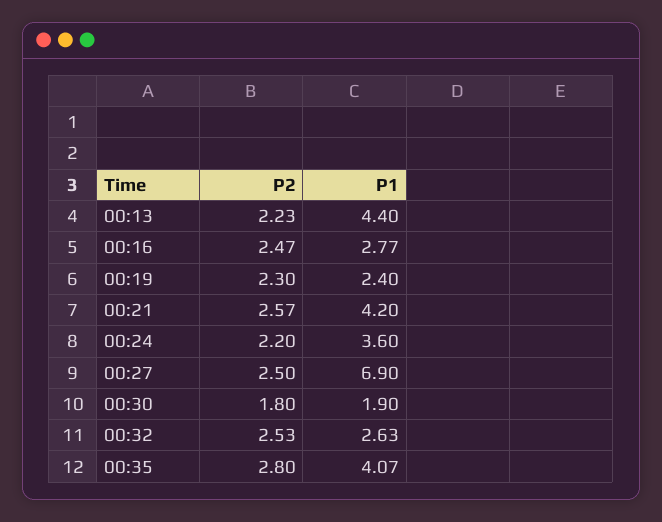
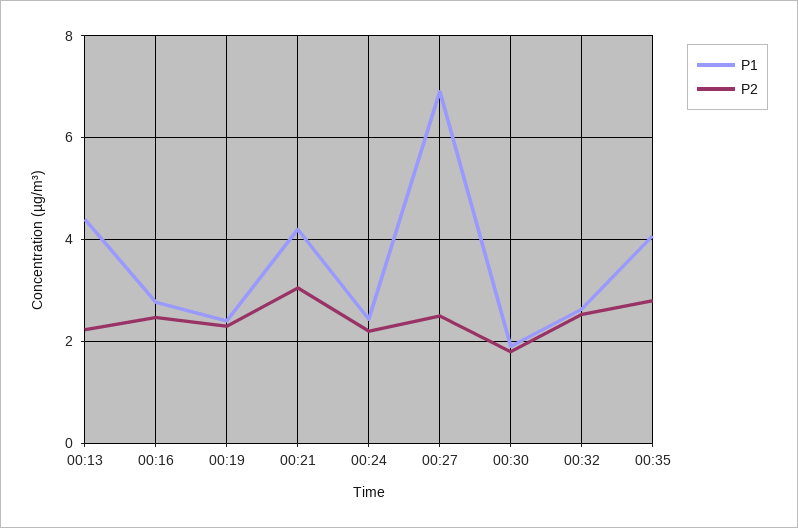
P2, 00:21: 2.57 -> 3
P1, 00:24: 3.6 -> 2.4

